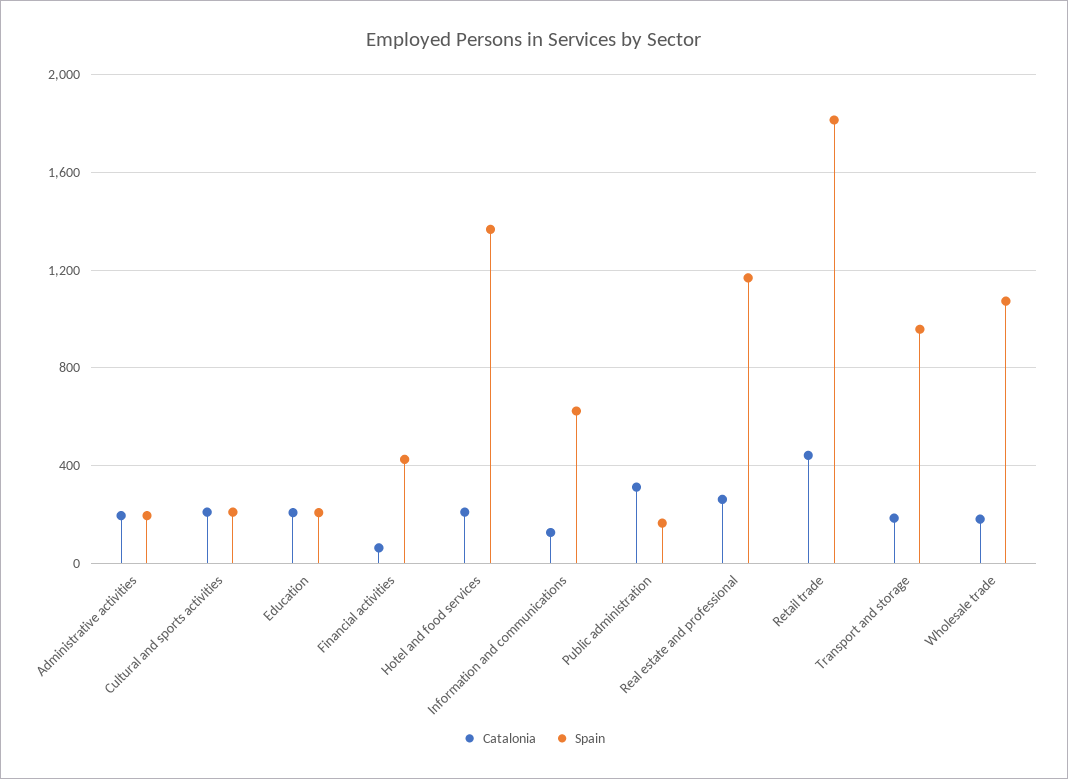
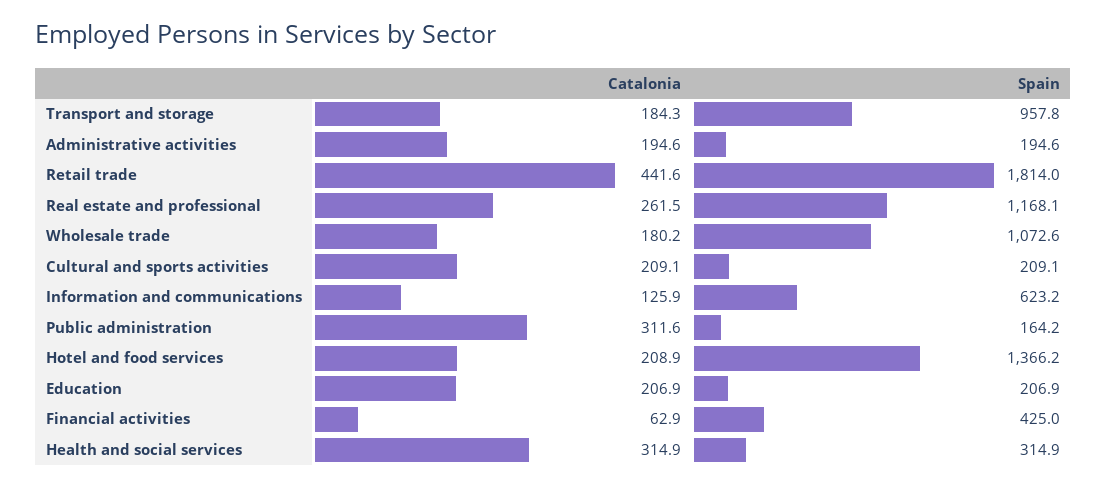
Catalonia, Health and social services: none -> 314.9
Spain, Health and social services: none -> 314.9

